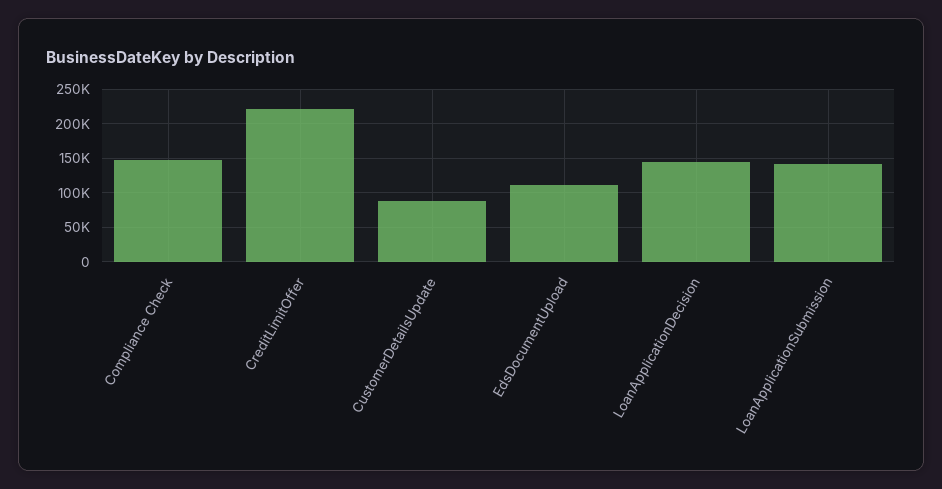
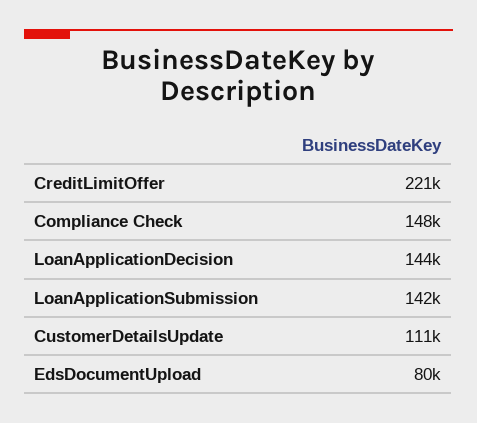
CustomerDetailsUpdate: 90000 -> 111000
EdsDocumentUpload: 110000 -> 80000

